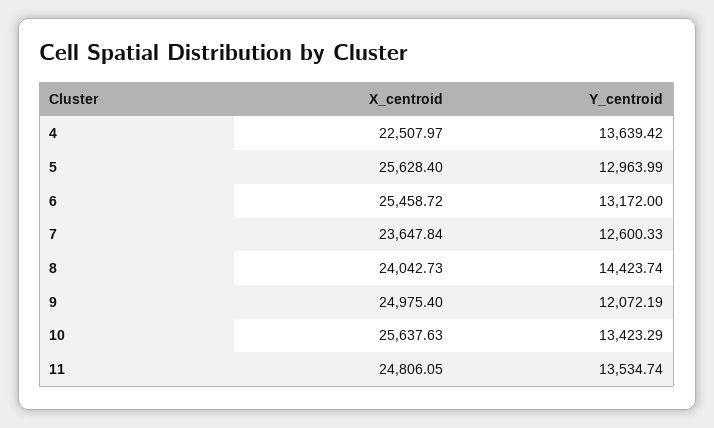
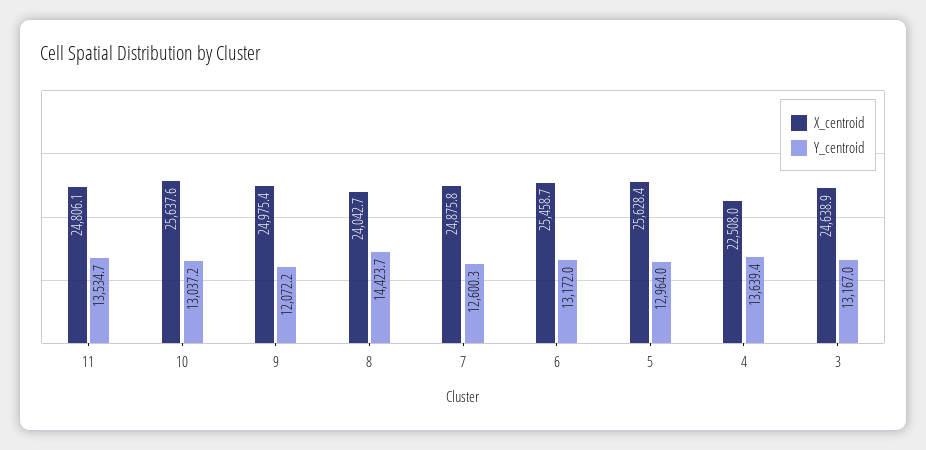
X_centroid, 7: 23647.84 -> 24875.8
Y_centroid, 10: 13423.29 -> 13037.2
X_centroid, 3: none -> 24638.9
Y_centroid, 3: none -> 13167

